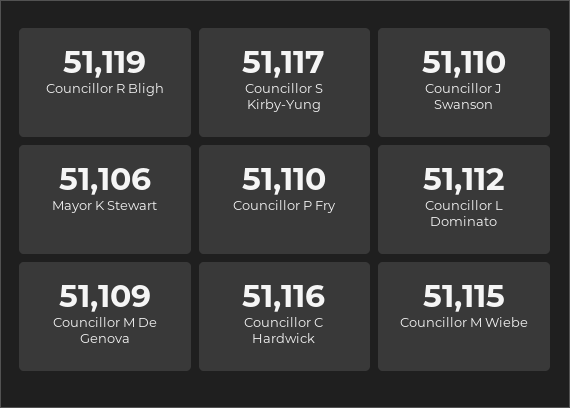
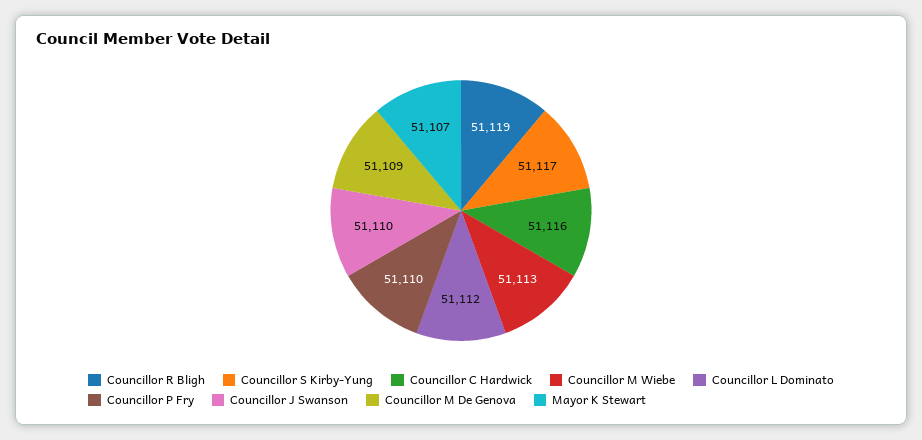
Mayor K Stewart: 51106 -> 51107
Councillor M Wiebe: 51115 -> 51113

